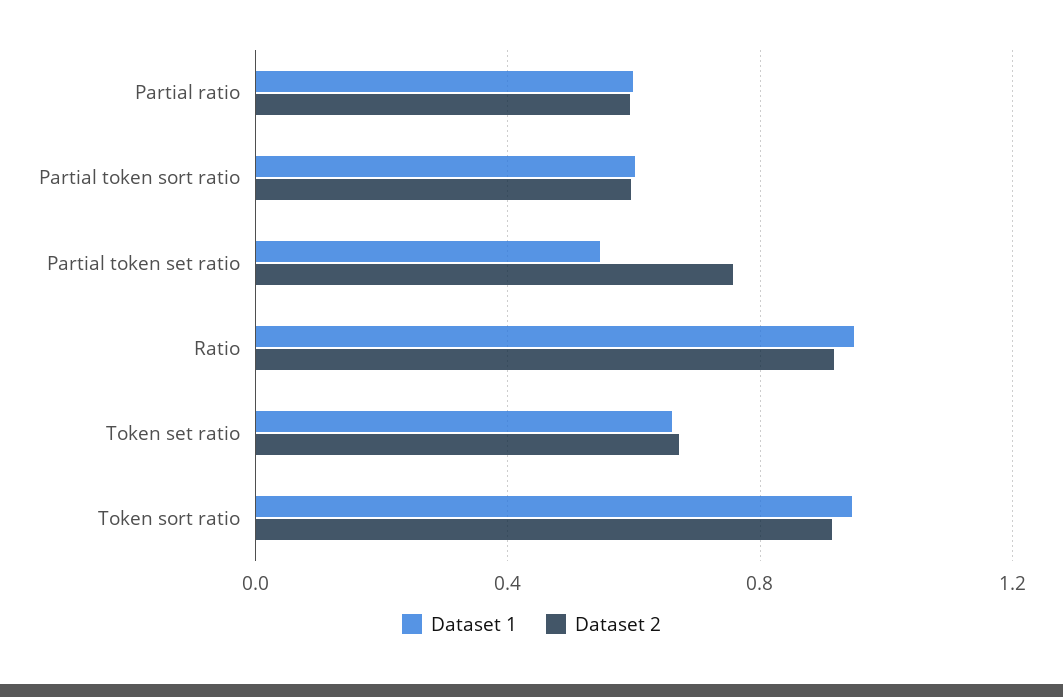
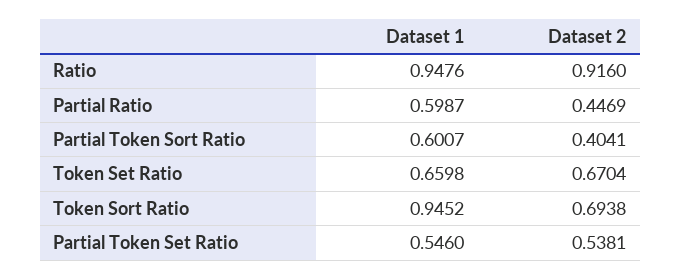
Dataset 2, Partial ratio: 0.6 -> 0.4469
Dataset 2, Partial token sort ratio: 0.6 -> 0.4041
Dataset 2, Partial token set ratio: 0.75 -> 0.5381
Dataset 2, Token sort ratio: 0.9 -> 0.6938

